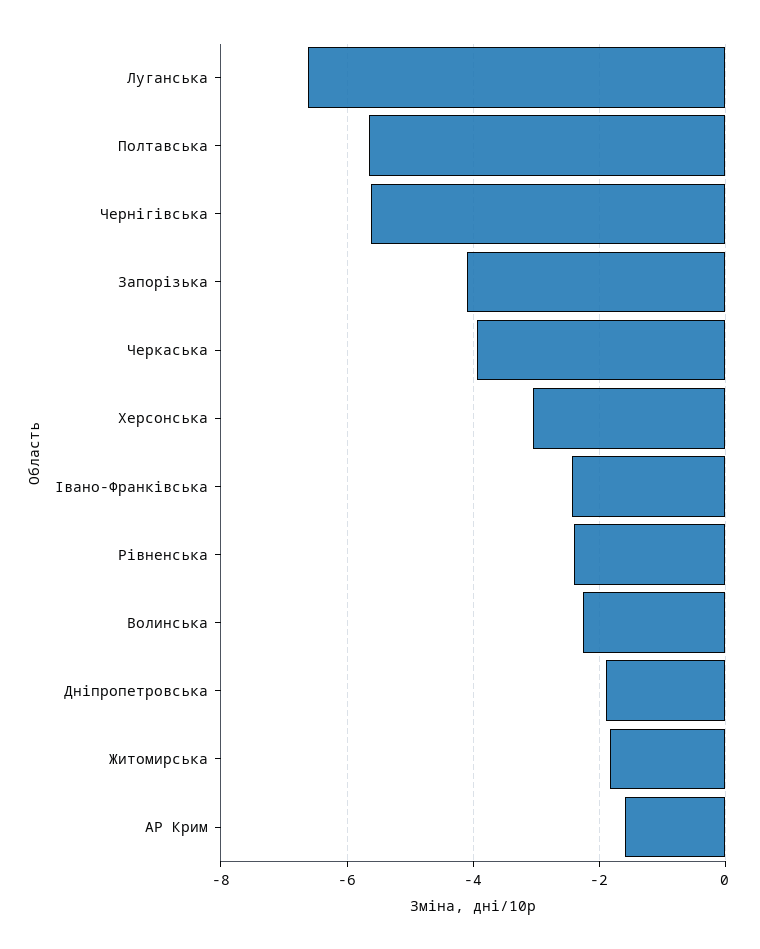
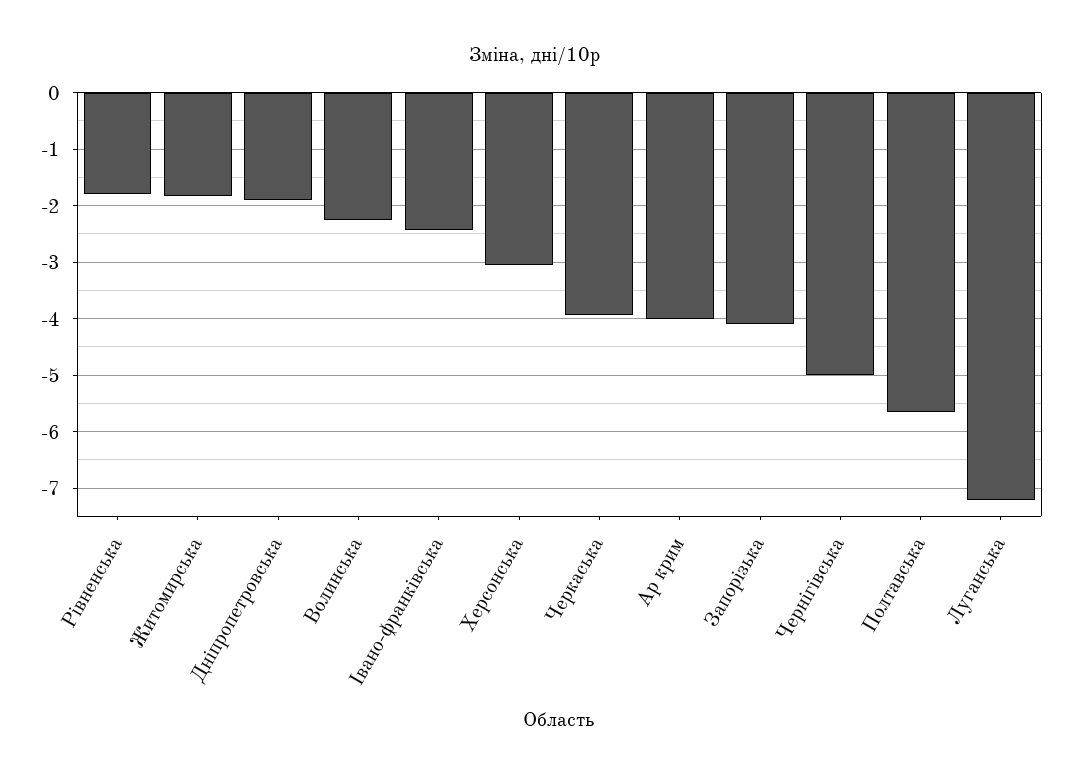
Луганська: -6.6 -> -7.2
Чернігівська: -5.6 -> -5
Рівненська: -2.4 -> -1.8
АР Крим: -1.6 -> -4

